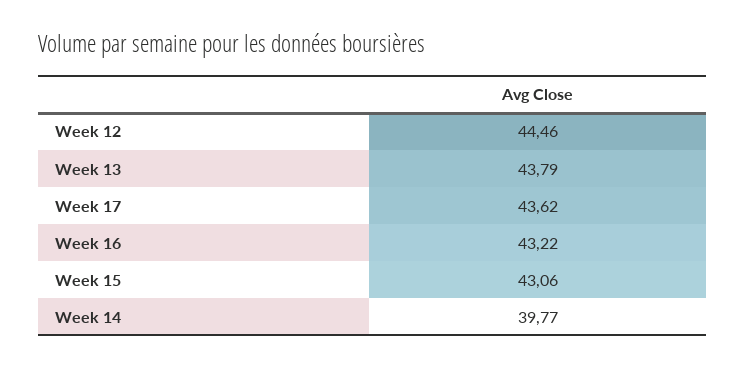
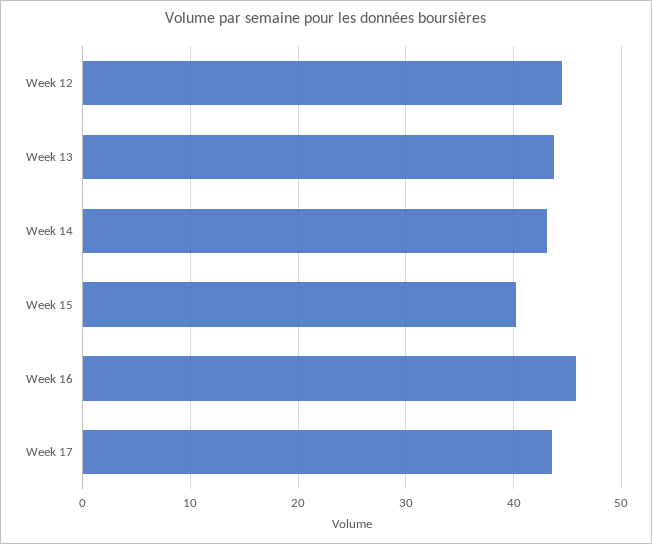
Week 16: 43.22 -> 46
Week 15: 43.06 -> 40
Week 14: 39.77 -> 43

